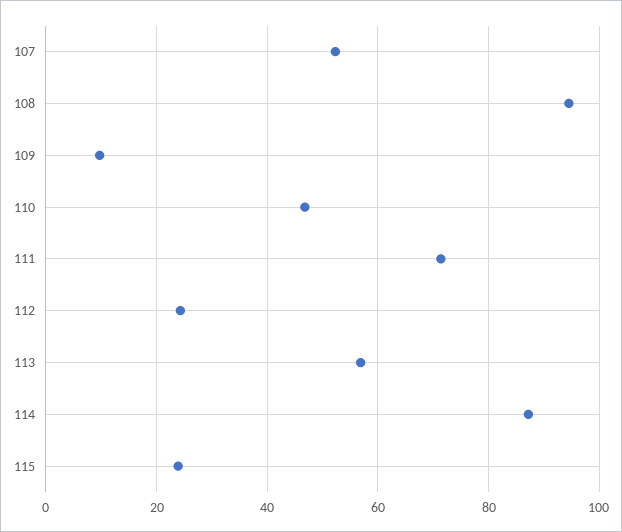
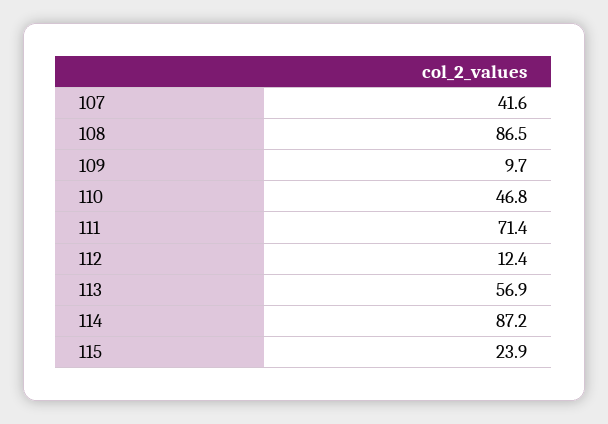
107: 52 -> 41.6
108: 94 -> 86.5
112: 24 -> 12.4

